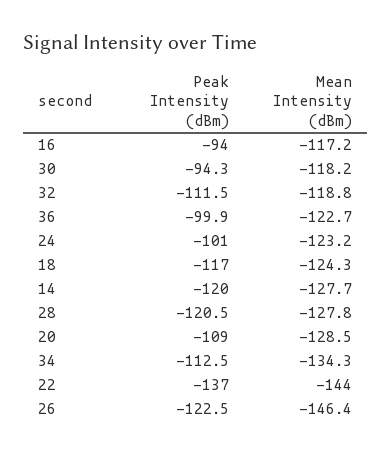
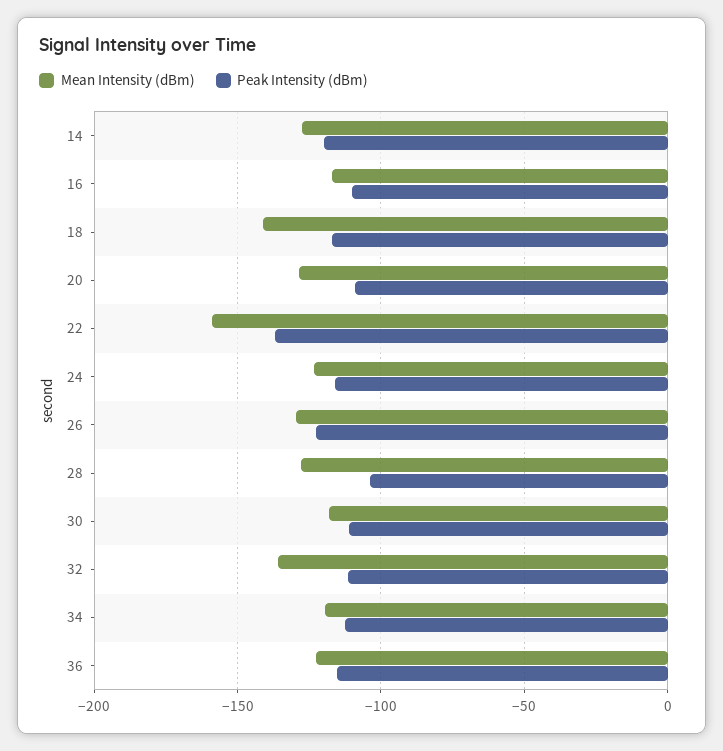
Peak Intensity (dBm), 16: -94 -> -110
Peak Intensity (dBm), 30: -94.3 -> -110
Mean Intensity (dBm), 32: -118.8 -> -135
Peak Intensity (dBm), 36: -99.9 -> -115
Peak Intensity (dBm), 24: -101 -> -115
Mean Intensity (dBm), 18: -124.3 -> -140
Peak Intensity (dBm), 28: -120.5 -> -105
Mean Intensity (dBm), 34: -134.3 -> -120
Mean Intensity (dBm), 22: -144 -> -160
Mean Intensity (dBm), 26: -146.4 -> -130

